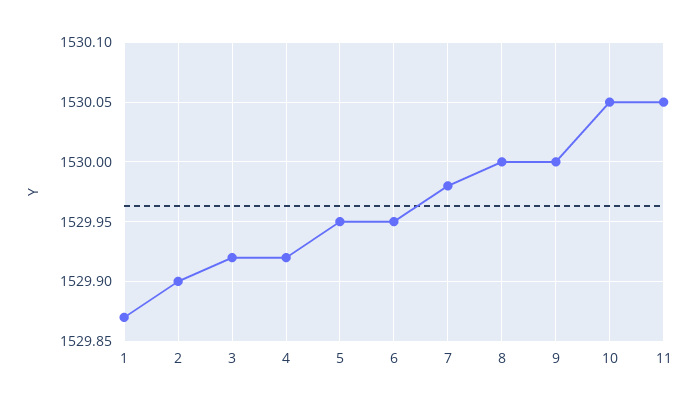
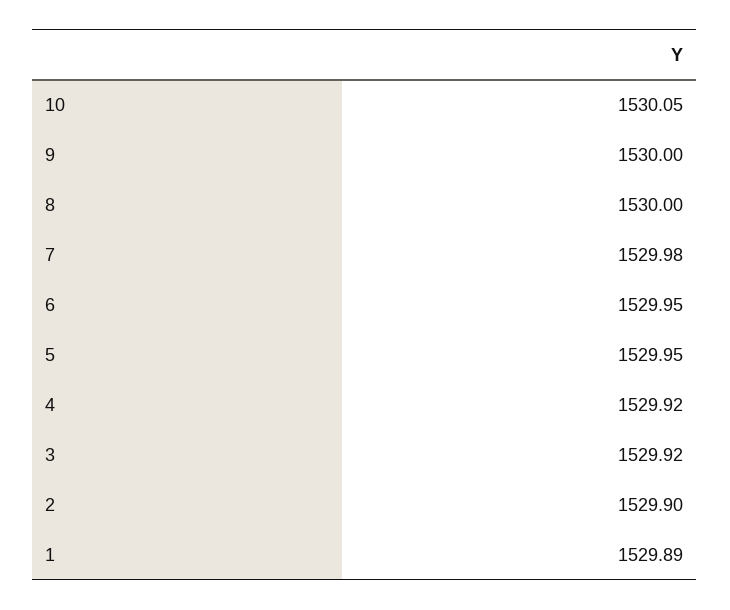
1: 1529.87 -> 1529.89
11: 1530.05 -> none

